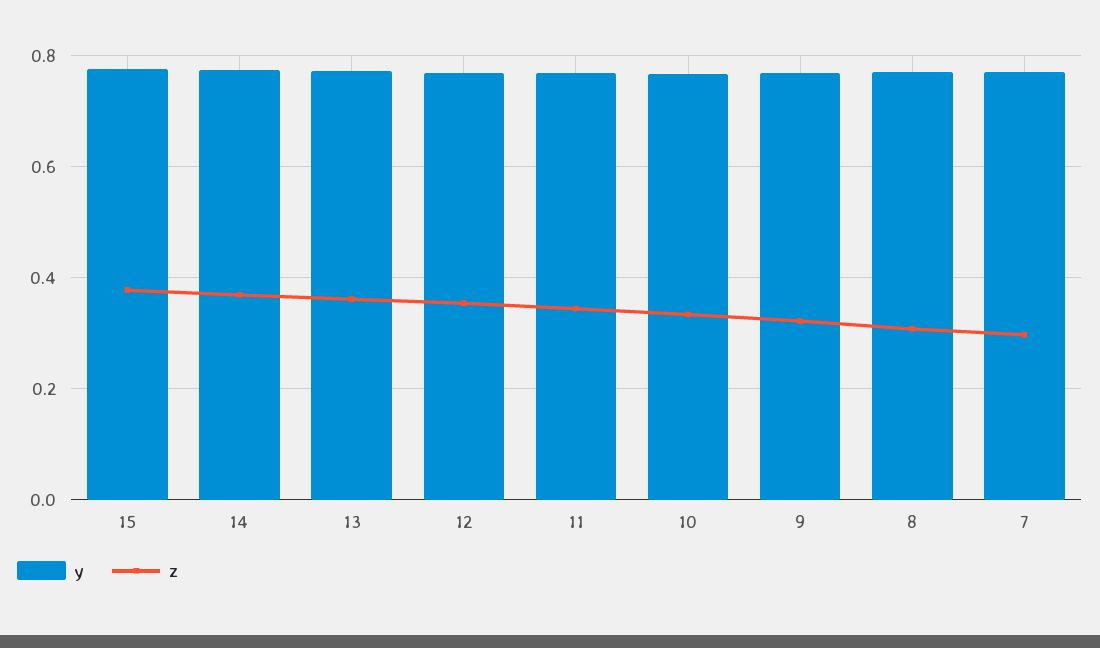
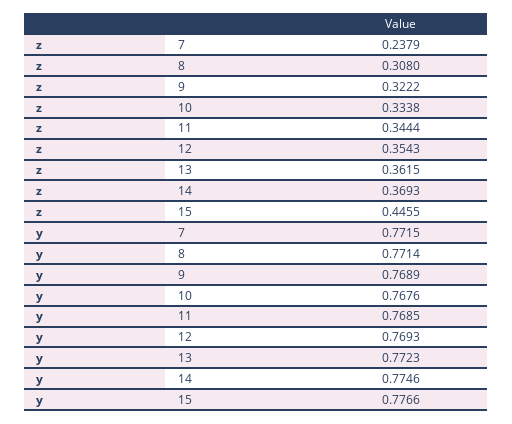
z, 15: 0.38 -> 0.4455
z, 7: 0.3 -> 0.2379

